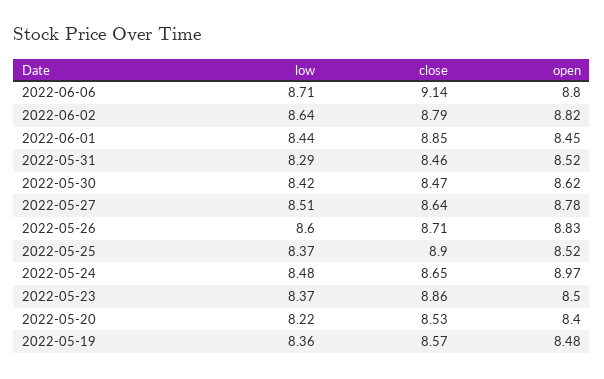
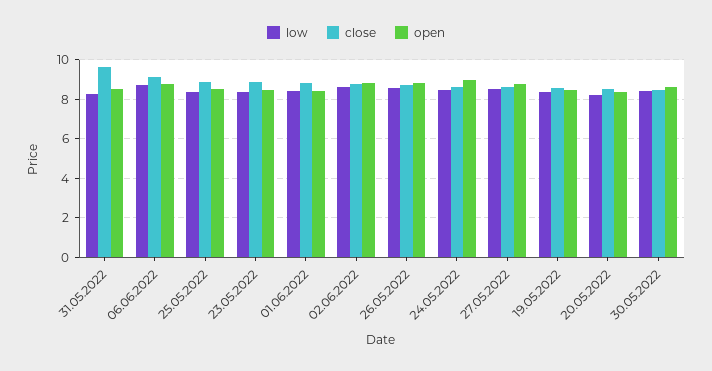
close, 2022-05-31: 8.46 -> 9.5

